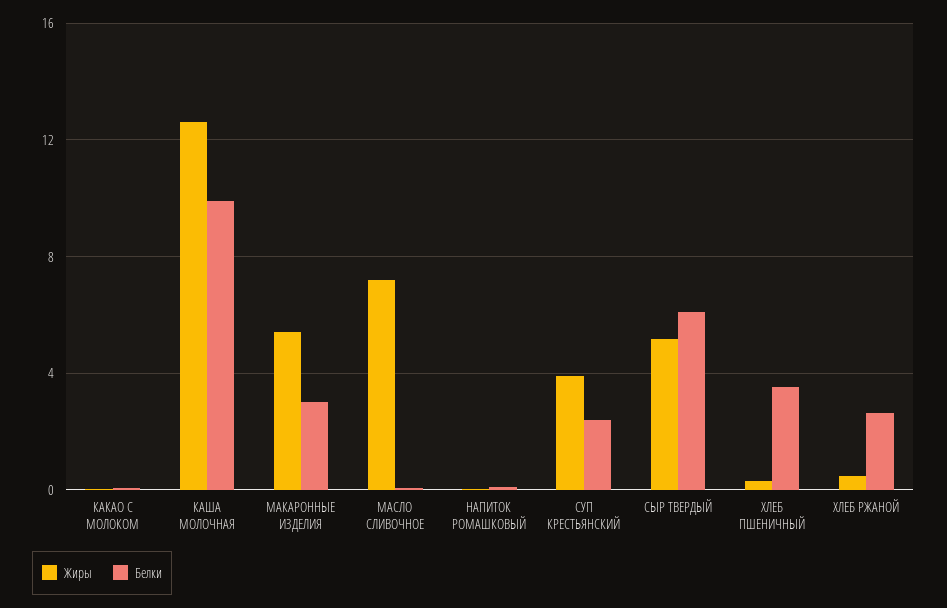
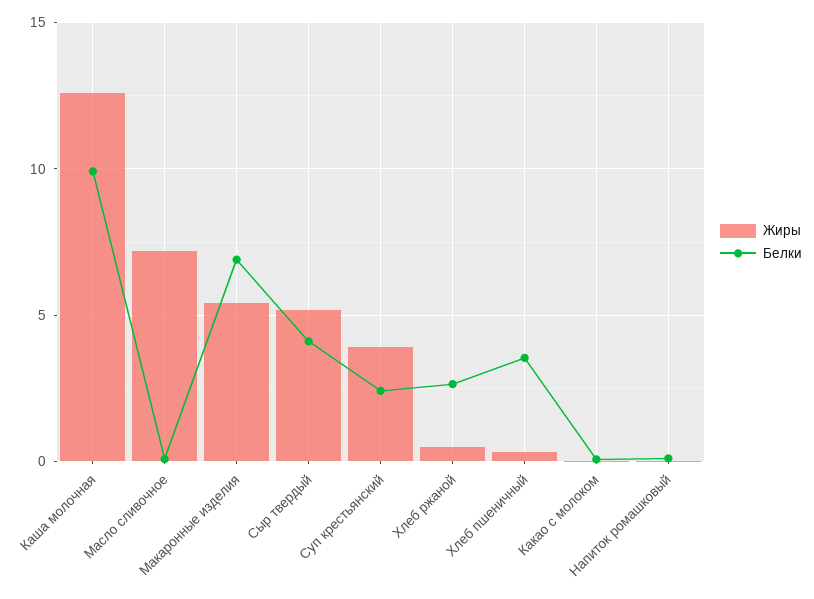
Белки, МАКАРОННЫЕ ИЗДЕЛИЯ: 3 -> 7
Белки, СЫР ТВЕРДЫЙ: 6 -> 4

